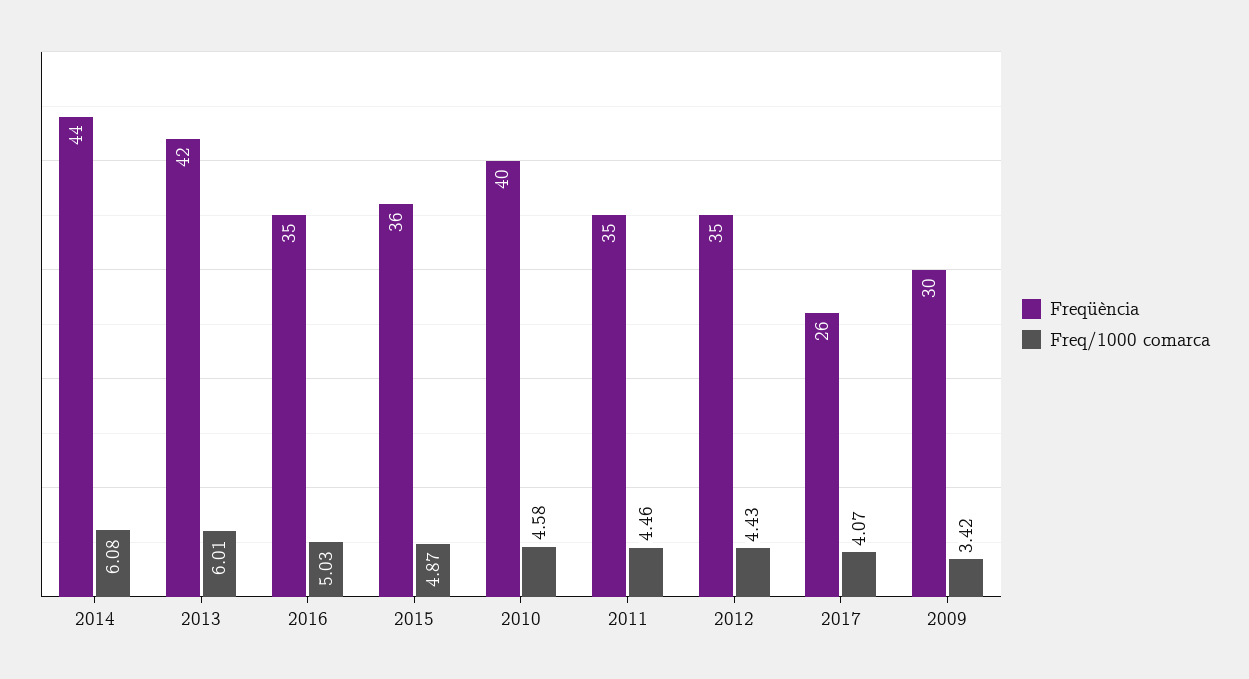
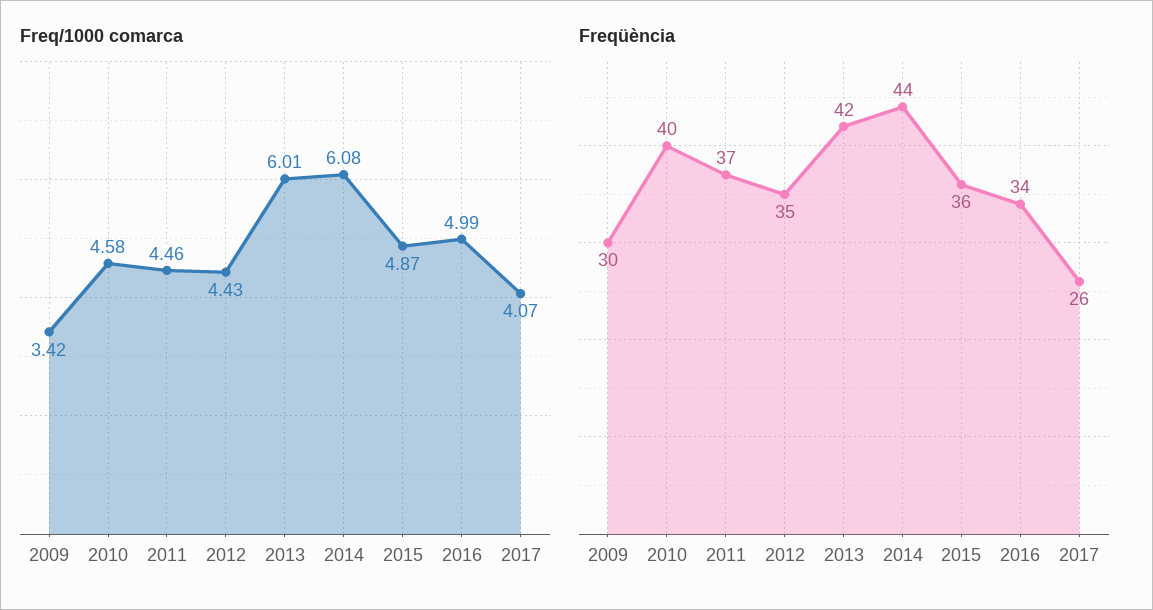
Freqüència, 2016: 35 -> 34
Freq/1000 comarca, 2016: 5.03 -> 4.99
Freqüència, 2011: 35 -> 37

